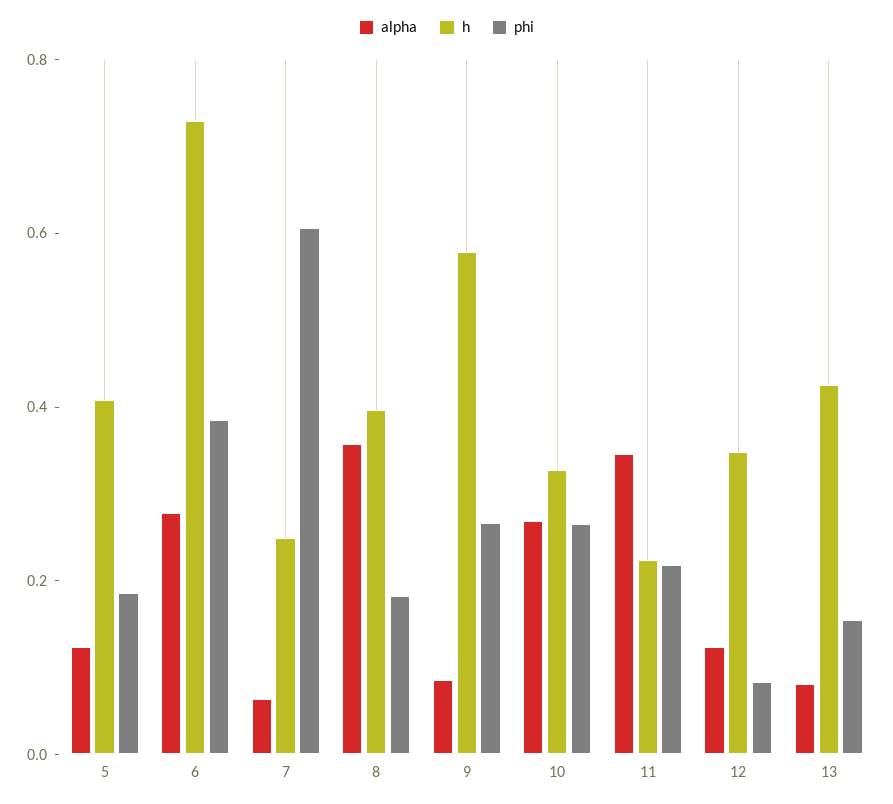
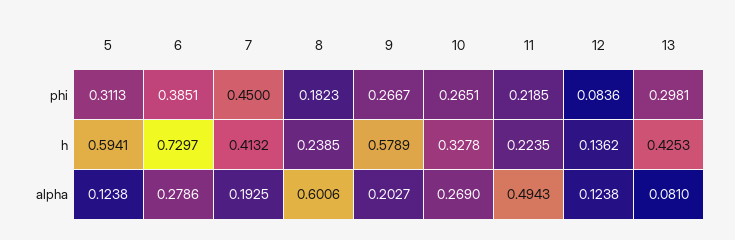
h, 5: 0.4 -> 0.5941
phi, 5: 0.2 -> 0.3113
alpha, 7: 0.05 -> 0.1925
h, 7: 0.25 -> 0.4132
phi, 7: 0.6 -> 0.45
alpha, 8: 0.35 -> 0.6006
h, 8: 0.4 -> 0.2385
alpha, 9: 0.1 -> 0.2027
alpha, 11: 0.35 -> 0.4943
h, 12: 0.35 -> 0.1362
phi, 13: 0.15 -> 0.2981

